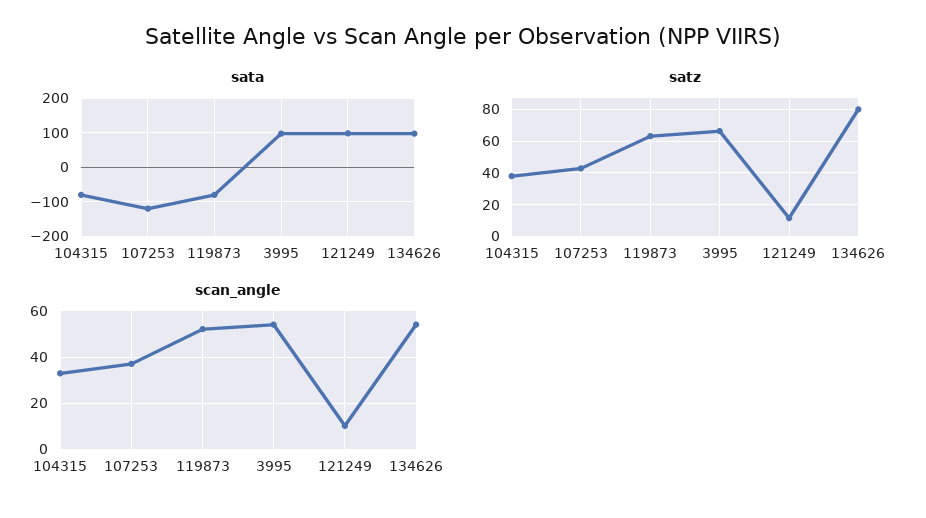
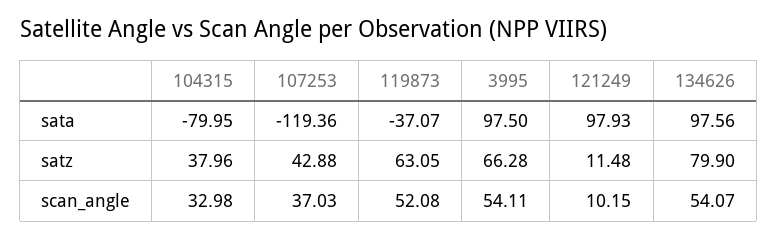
sata, 119873: -80 -> -37.07

